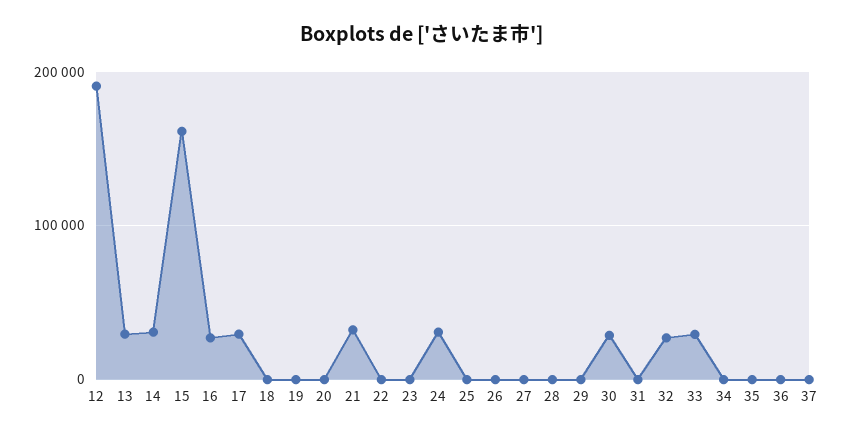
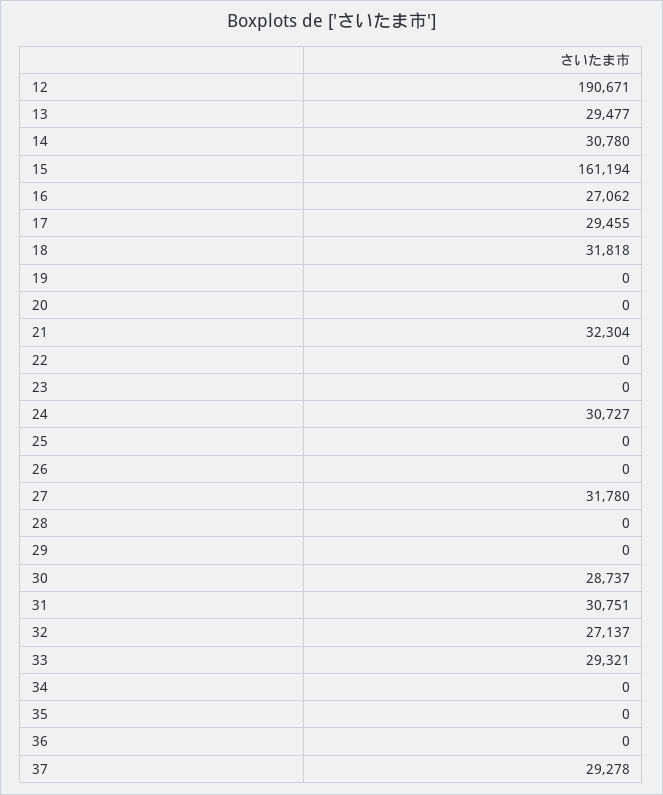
18: 0 -> 31818
27: 0 -> 31780
31: 0 -> 30751
37: 0 -> 29278

